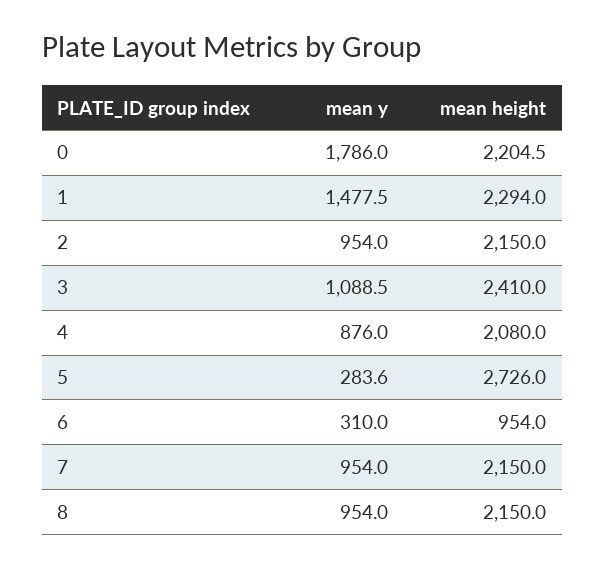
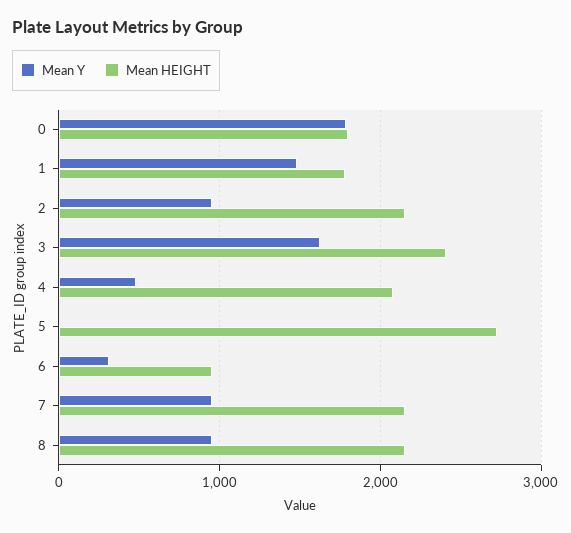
mean height, 0: 2204.5 -> 1800
mean height, 1: 2294 -> 1800
mean y, 3: 1088.5 -> 1600
mean y, 4: 876 -> 500
mean y, 5: 283.6 -> 0

